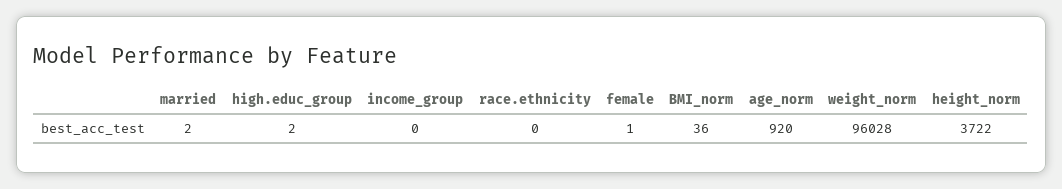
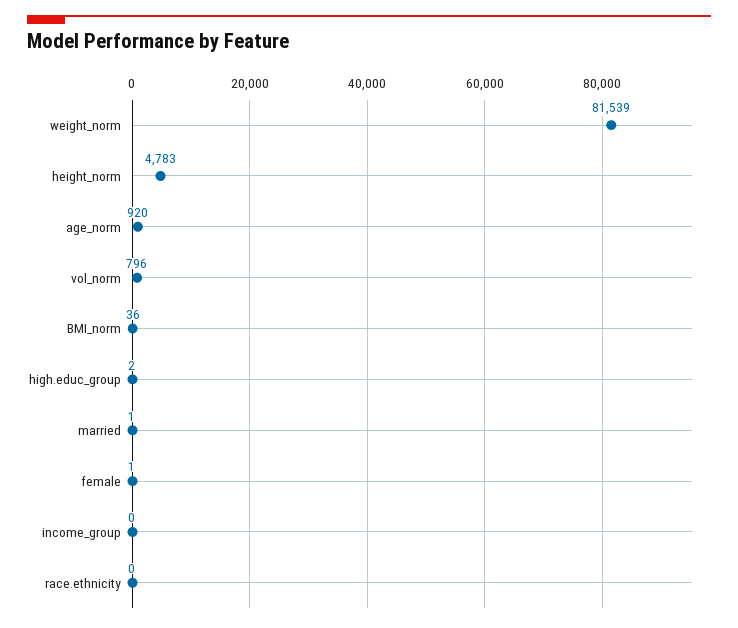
married: 2 -> 1
weight_norm: 96028 -> 81539
height_norm: 3722 -> 4783
vol_norm: none -> 796

